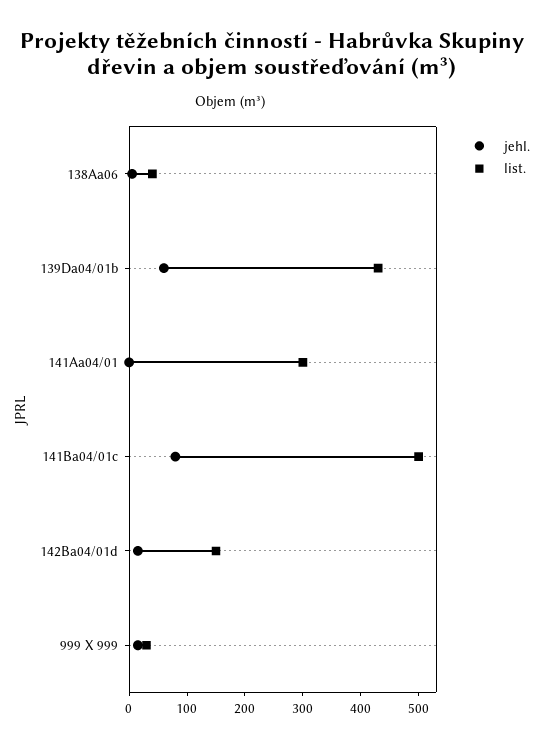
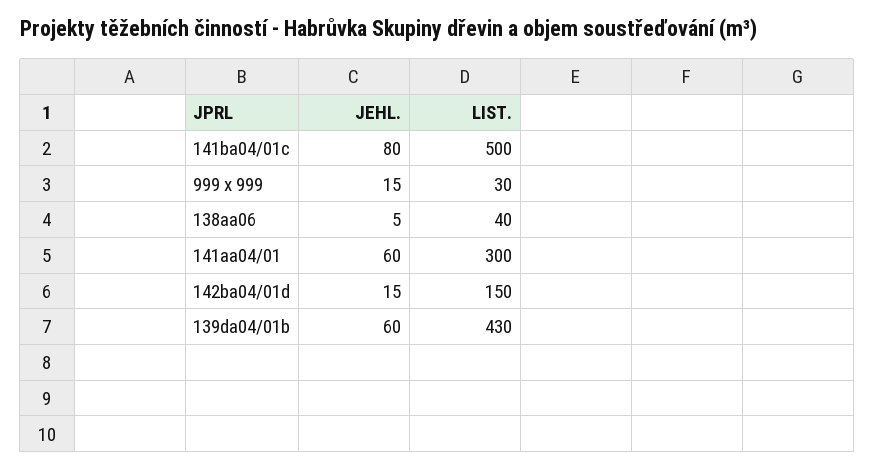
jehl., 141Aa04/01: 0 -> 60

